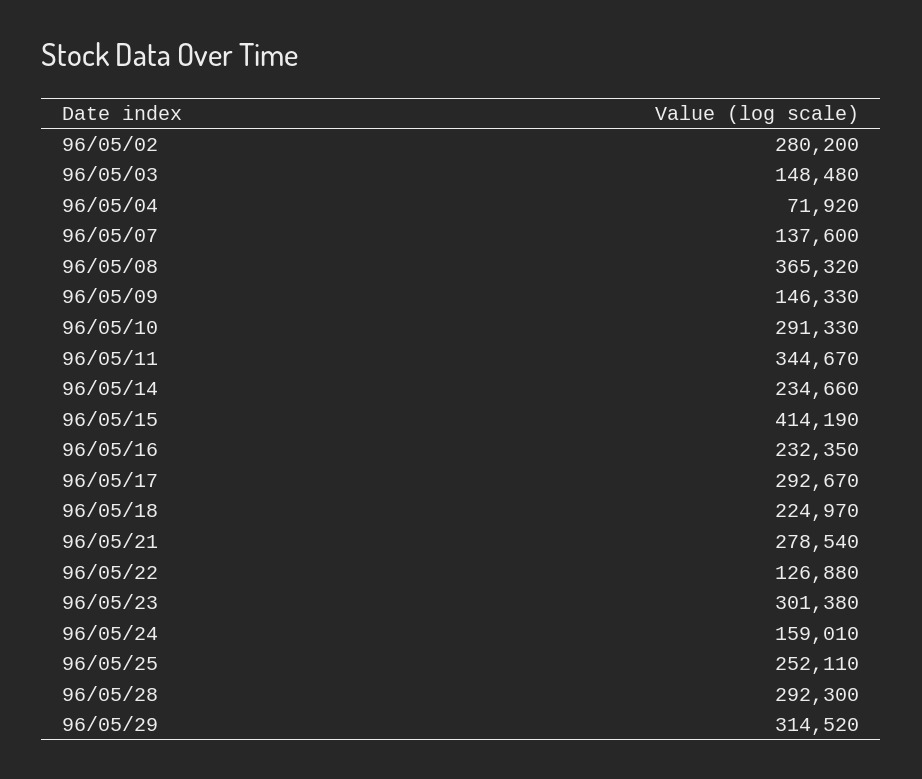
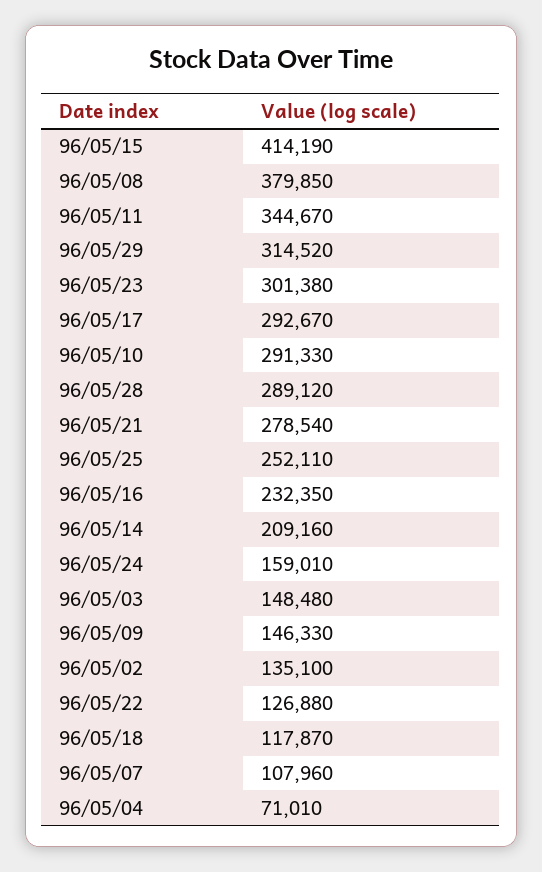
96/05/02: 280200 -> 135100
96/05/04: 71920 -> 71010
96/05/07: 137600 -> 107960
96/05/08: 365320 -> 379850
96/05/14: 234660 -> 209160
96/05/18: 224970 -> 117870
96/05/28: 292300 -> 289120

